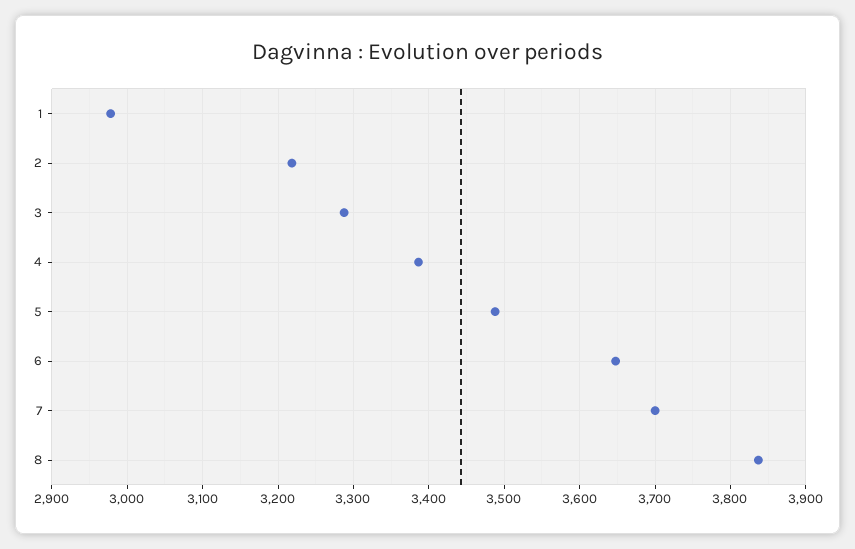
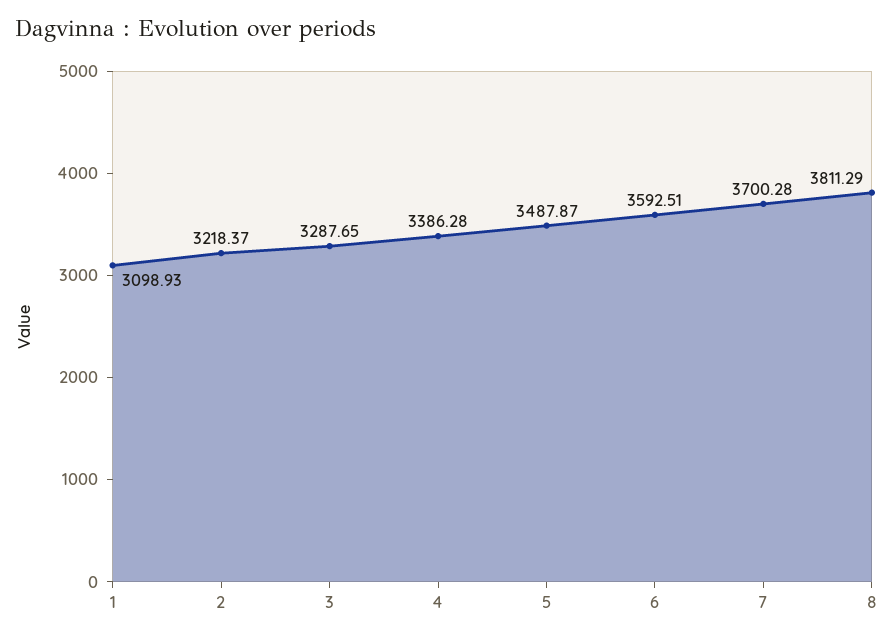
1: 2980 -> 3098.93
6: 3650 -> 3592.51
8: 3840 -> 3811.29

